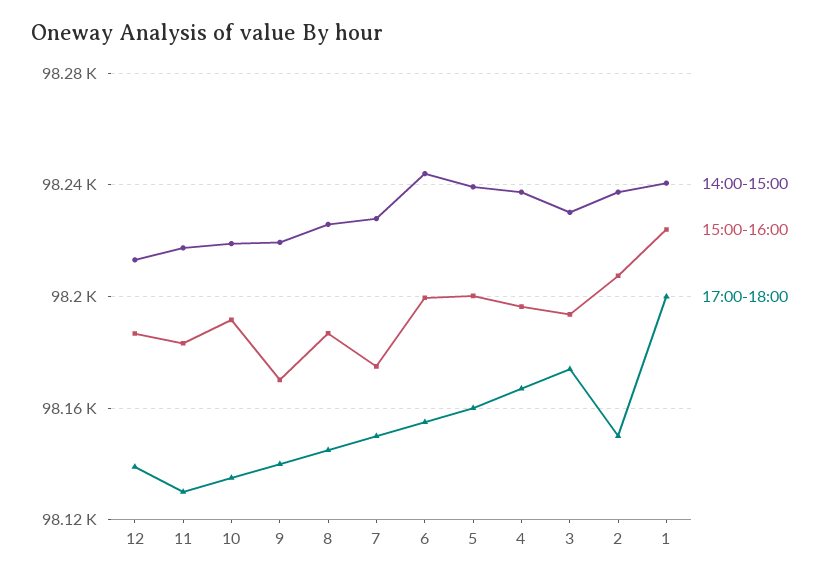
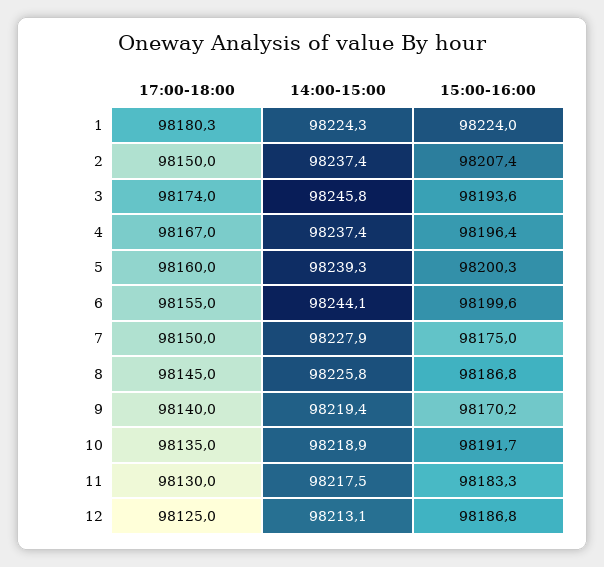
17:00-18:00, 12: 98140 -> 98125
14:00-15:00, 3: 98230 -> 98245.8
14:00-15:00, 1: 98240 -> 98224.3
17:00-18:00, 1: 98200 -> 98180.3

